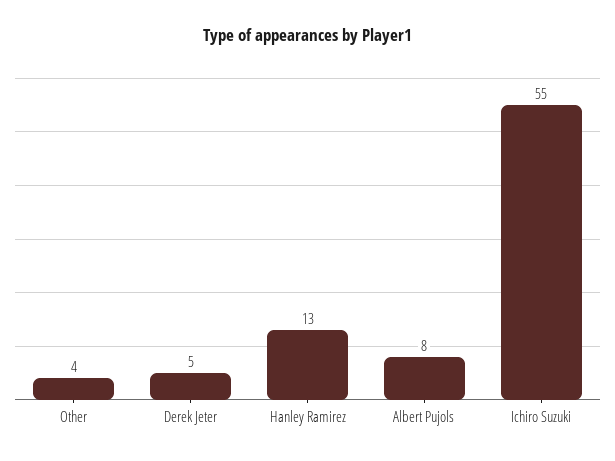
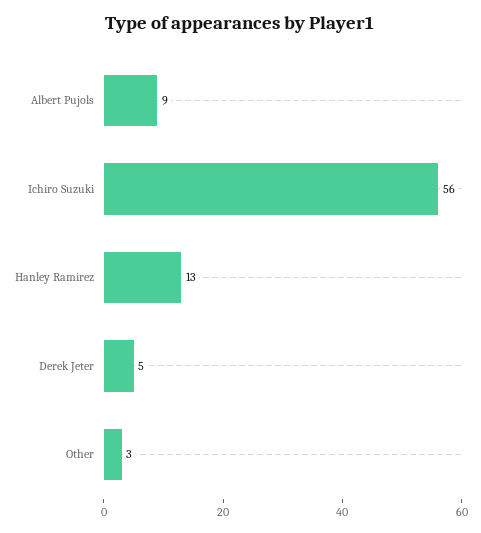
Other: 4 -> 3
Albert Pujols: 8 -> 9
Ichiro Suzuki: 55 -> 56

